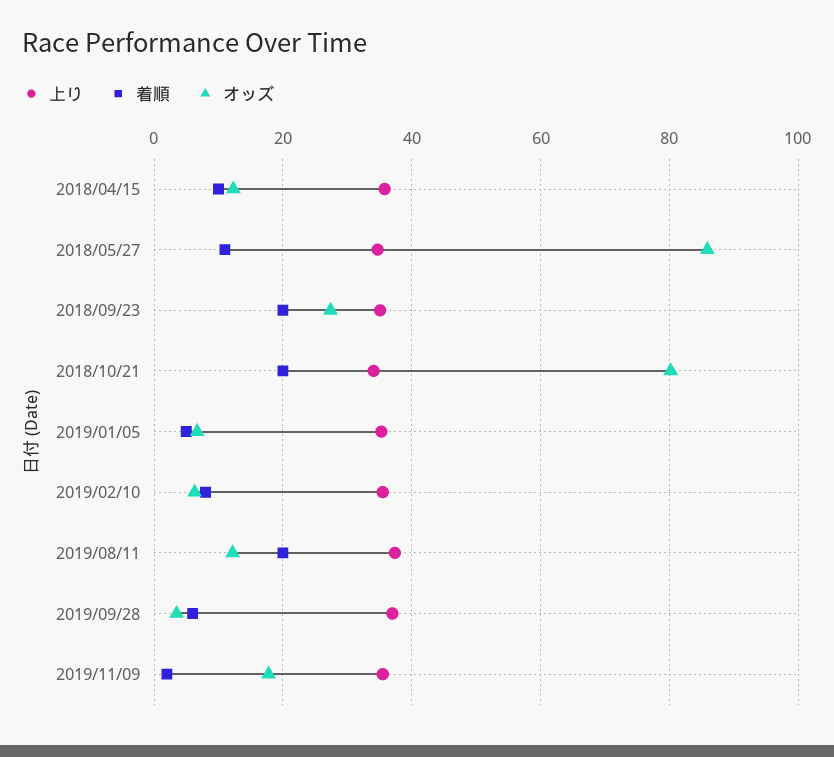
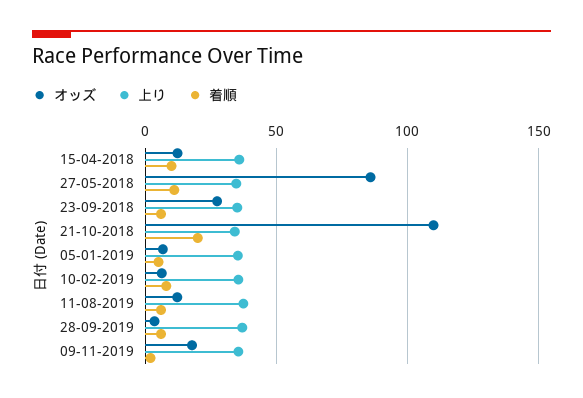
着順, 2018/09/23: 20 -> 5
オッズ, 2018/10/21: 80 -> 110
着順, 2019/08/11: 20 -> 5

